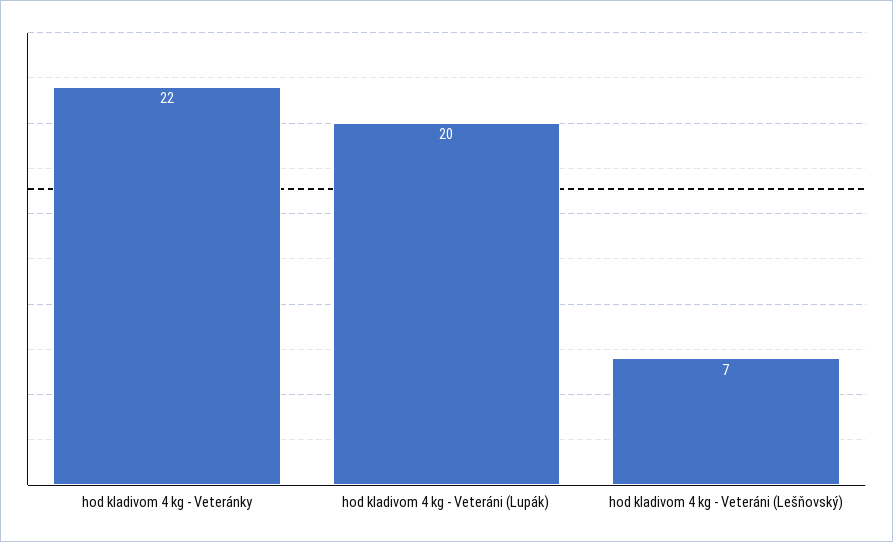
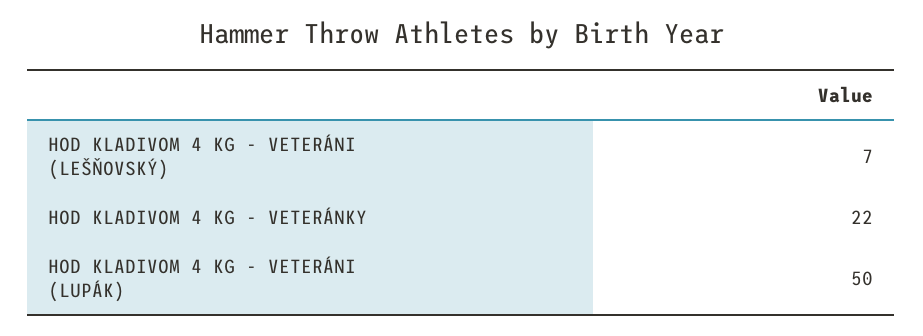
hod kladivom 4 kg - Veteráni (Lupák): 20 -> 50

